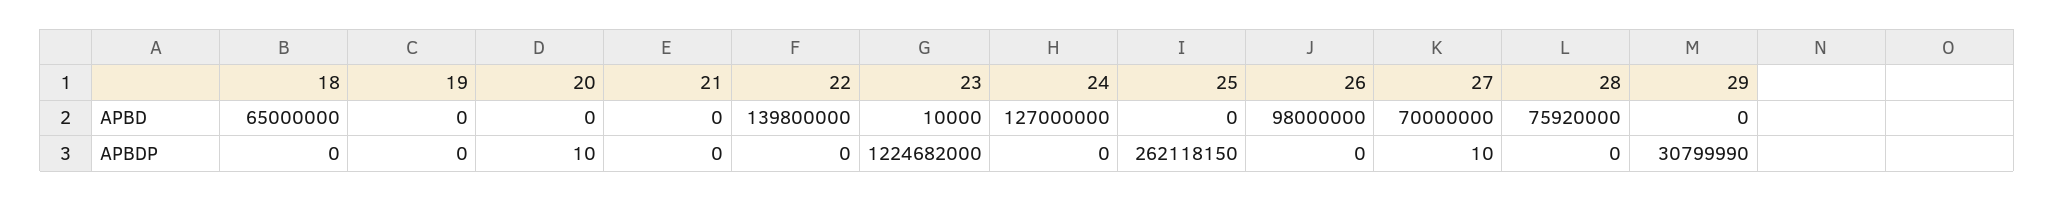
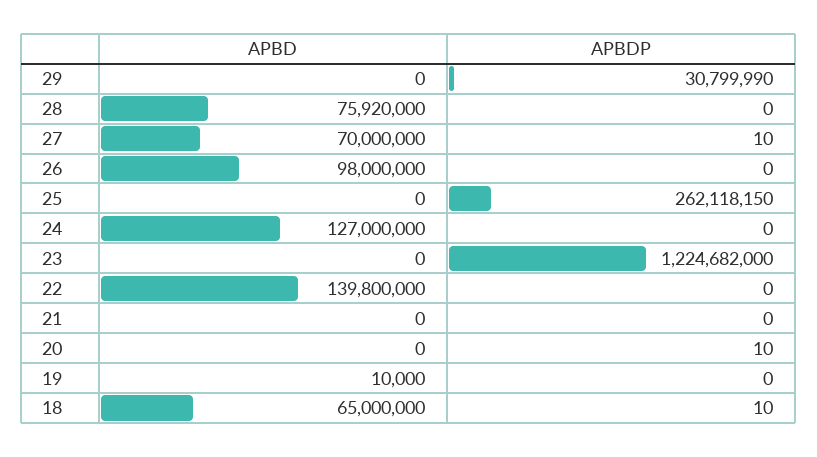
19, APBD: 0 -> 10000
23, APBD: 10000 -> 0
18, APBDP: 0 -> 10

